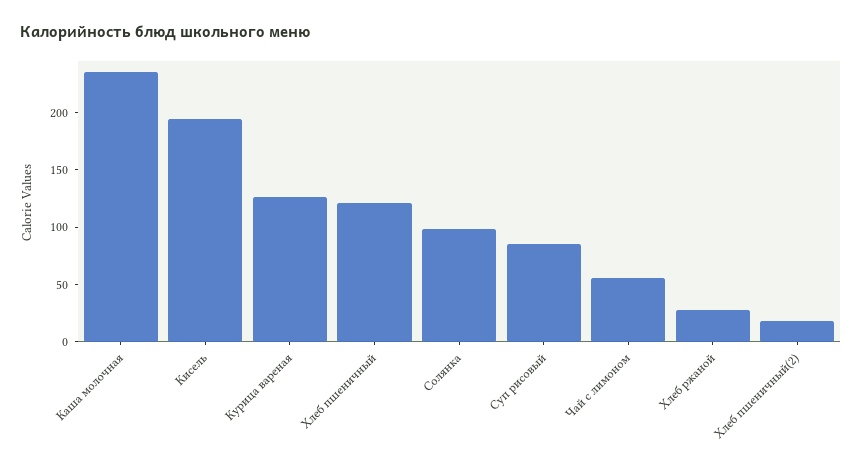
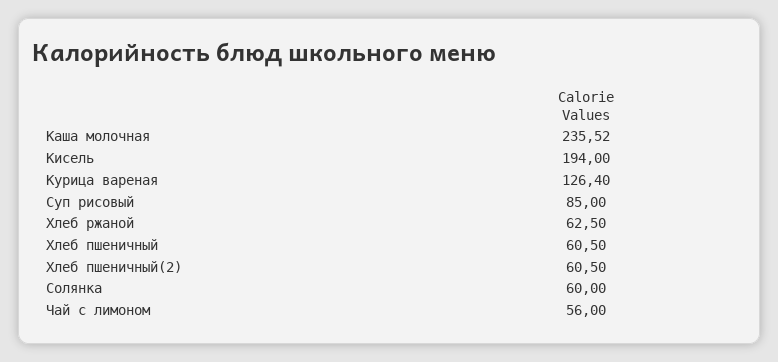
Хлеб пшеничный: 120 -> 60.5
Солянка: 100 -> 60
Хлеб ржаной: 30 -> 62.5
Хлеб пшеничный(2): 20 -> 60.5

